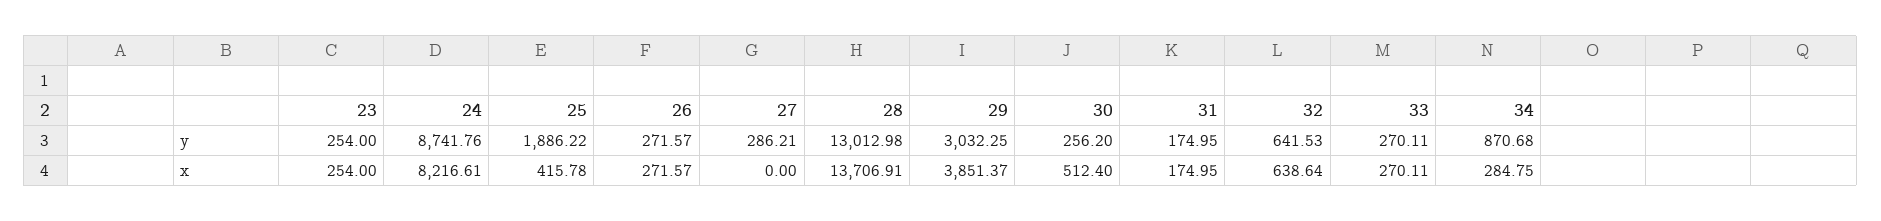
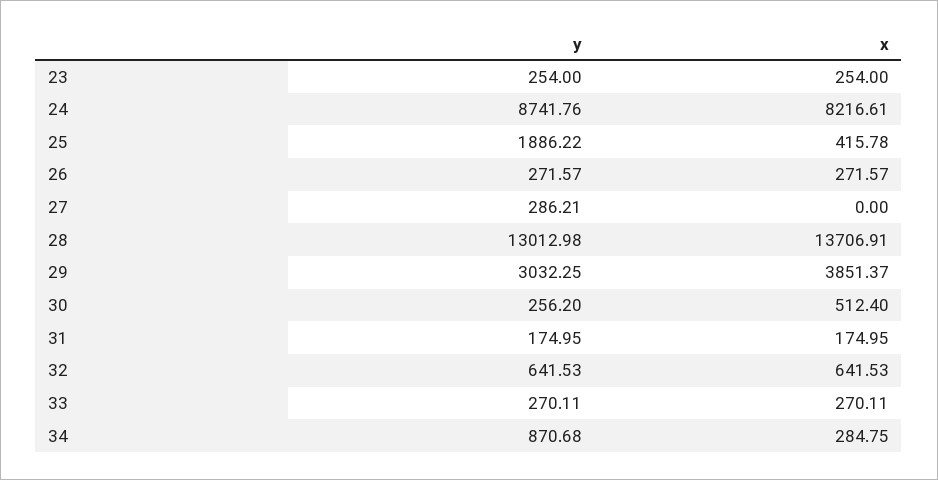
32, x: 638.64 -> 641.53

